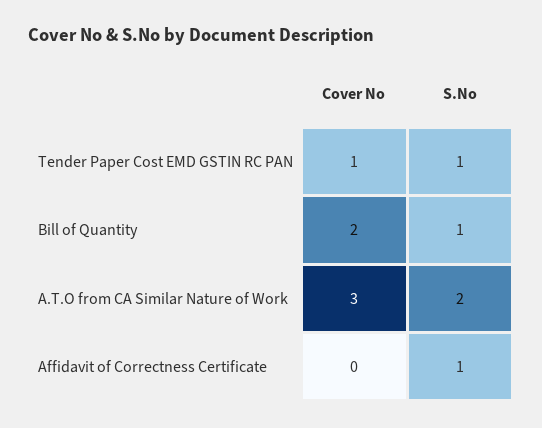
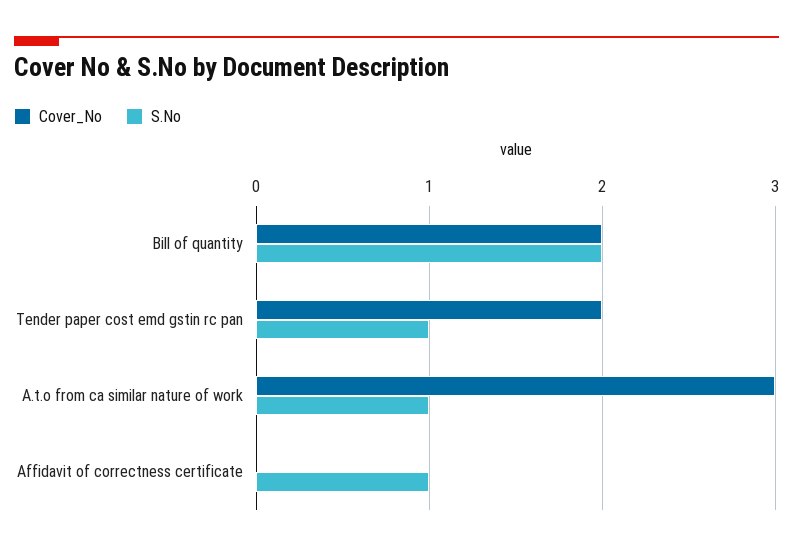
Cover No, Tender Paper Cost EMD GSTIN RC PAN: 1 -> 2
S.No, Bill of Quantity: 1 -> 2
S.No, A.T.O from CA Similar Nature of Work: 2 -> 1

